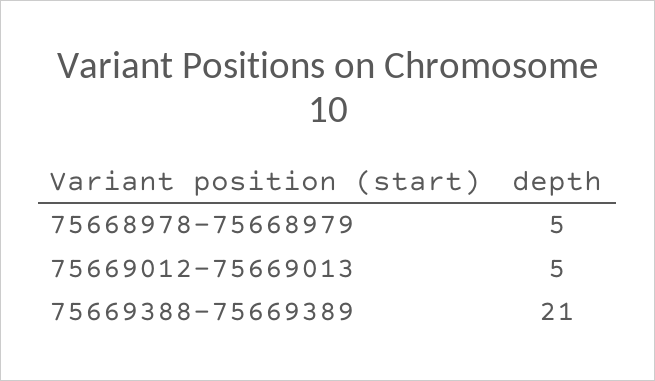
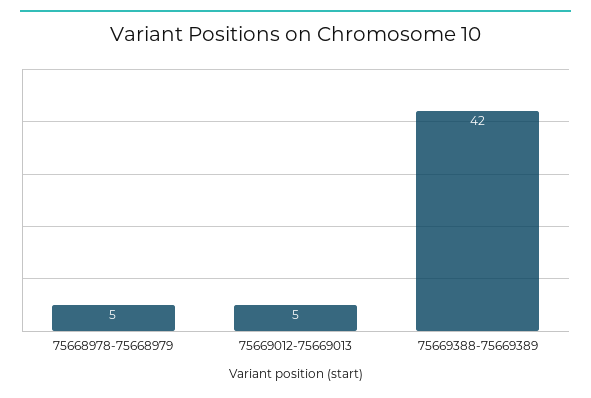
75669388-75669389: 21 -> 42

